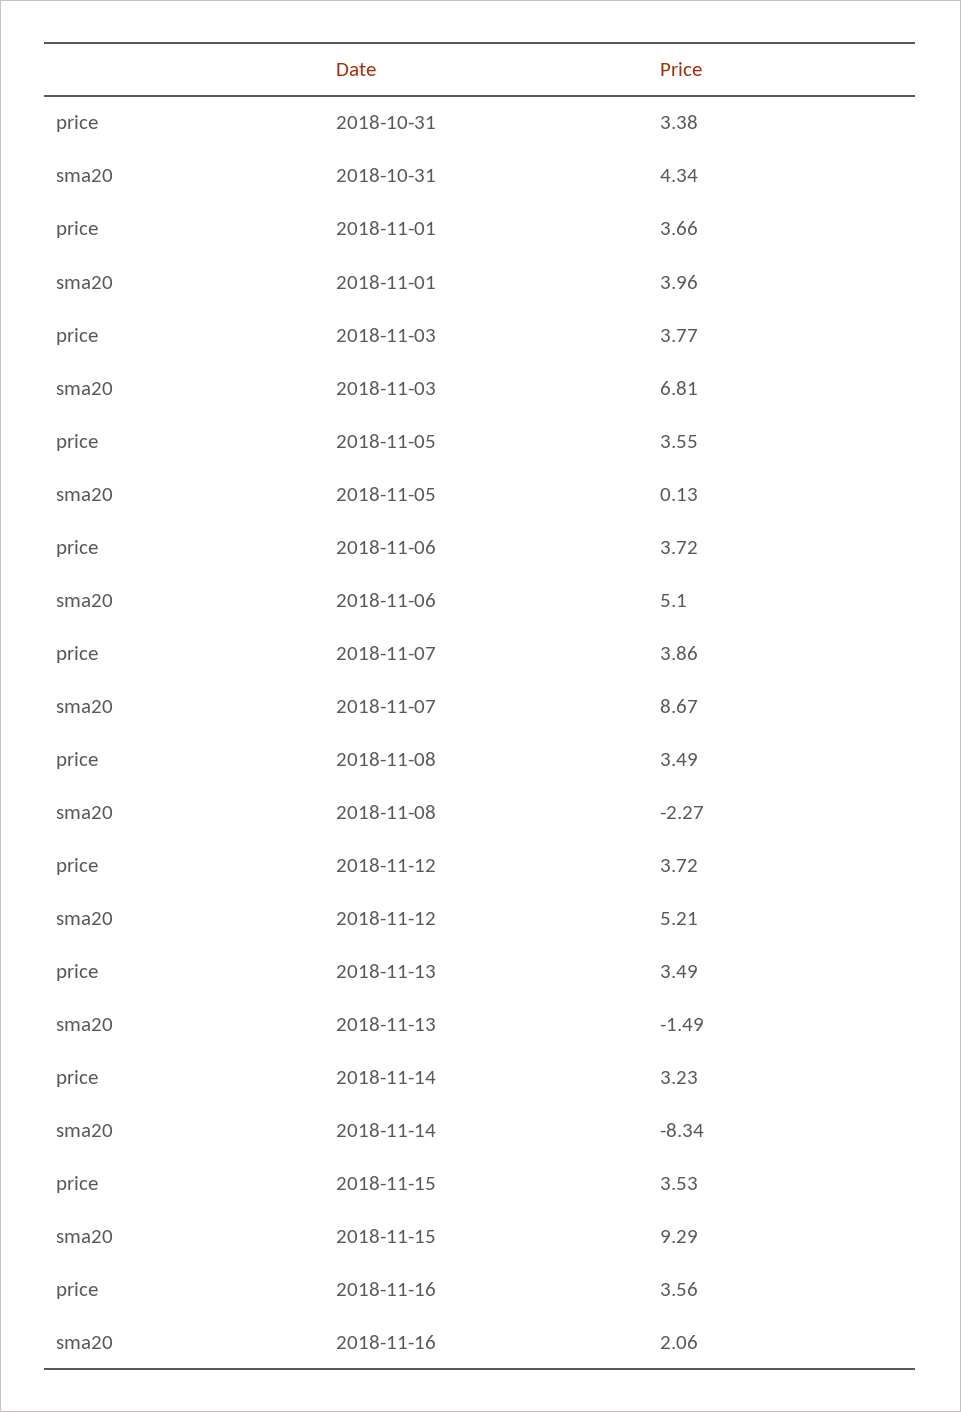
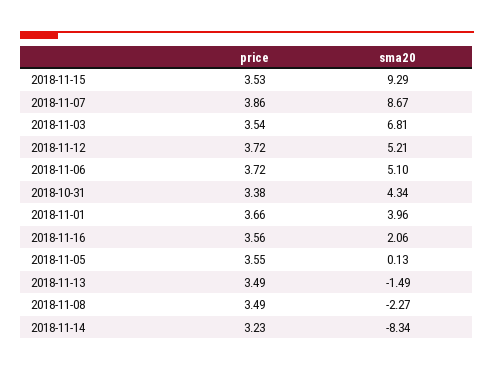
price, 2018-11-03: 3.77 -> 3.54

